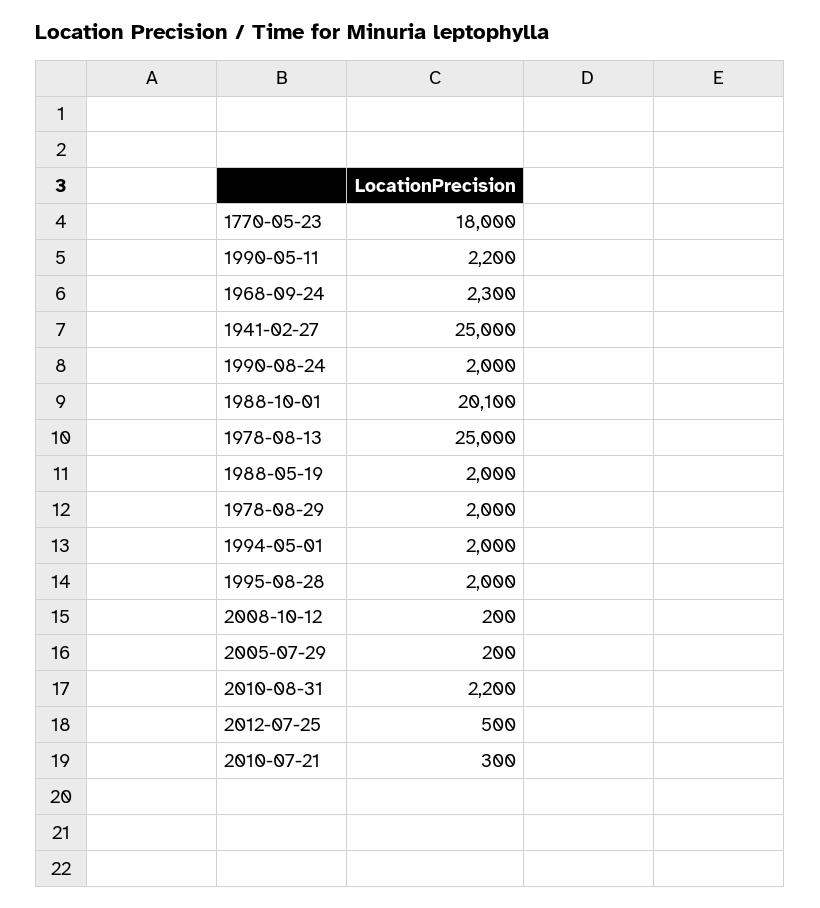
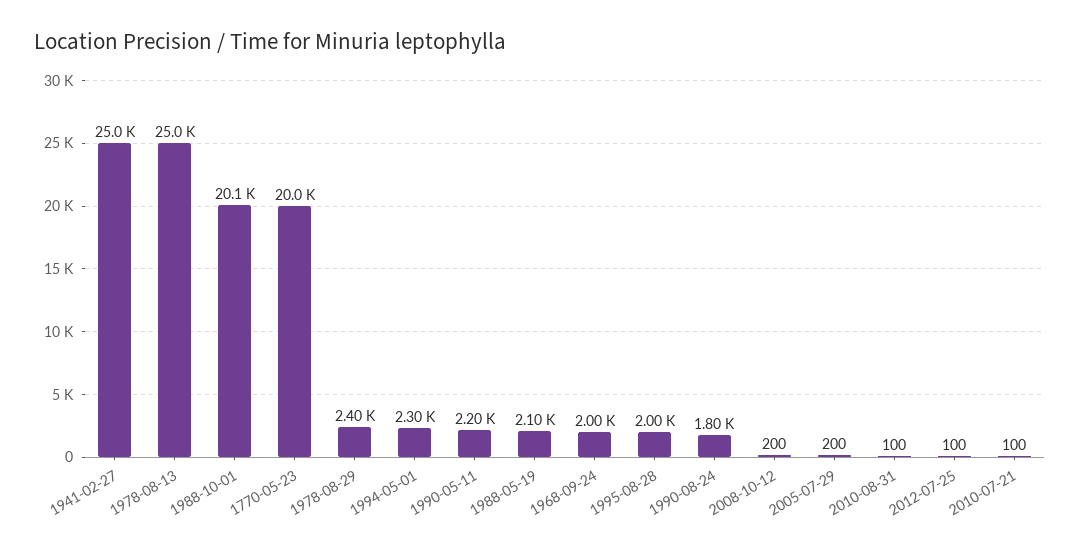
1770-05-23: 18000 -> 20000
1968-09-24: 2300 -> 2000
1990-08-24: 2000 -> 1800
1988-05-19: 2000 -> 2100
1978-08-29: 2000 -> 2400
1994-05-01: 2000 -> 2300
2010-08-31: 2200 -> 100
2012-07-25: 500 -> 100
2010-07-21: 300 -> 100

